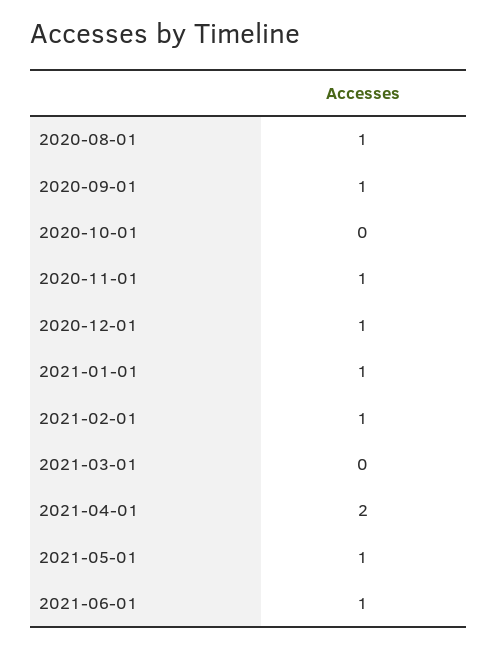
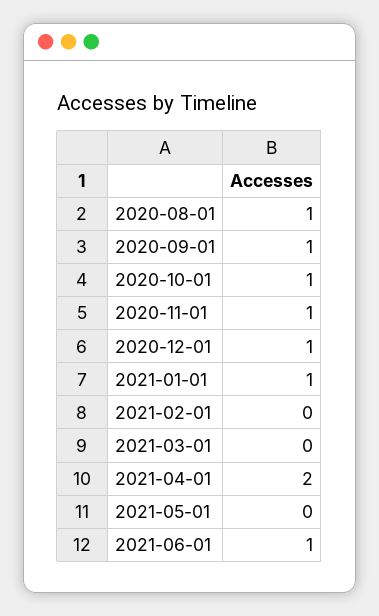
2020-10-01: 0 -> 1
2021-02-01: 1 -> 0
2021-05-01: 1 -> 0

